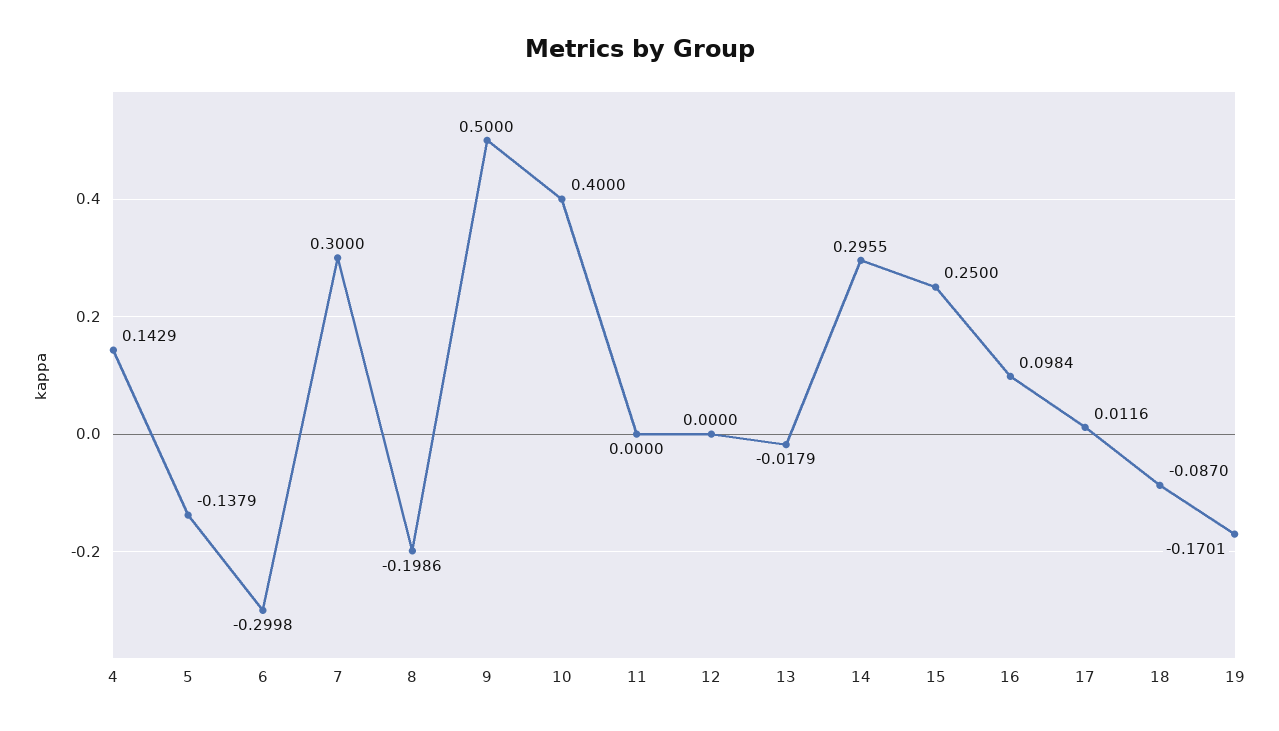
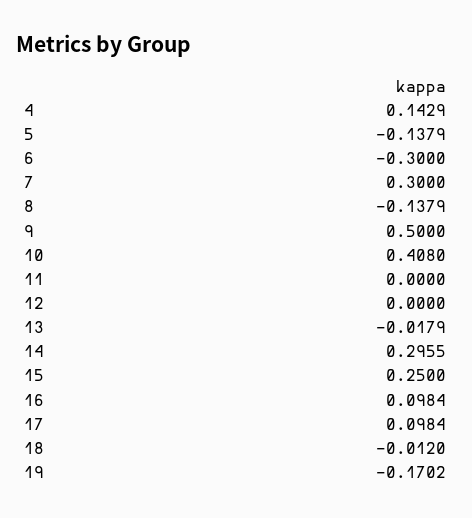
6: -0.2998 -> -0.3
8: -0.1986 -> -0.1379
10: 0.4 -> 0.408
17: 0.0116 -> 0.0984
18: -0.087 -> -0.012
19: -0.1701 -> -0.1702

